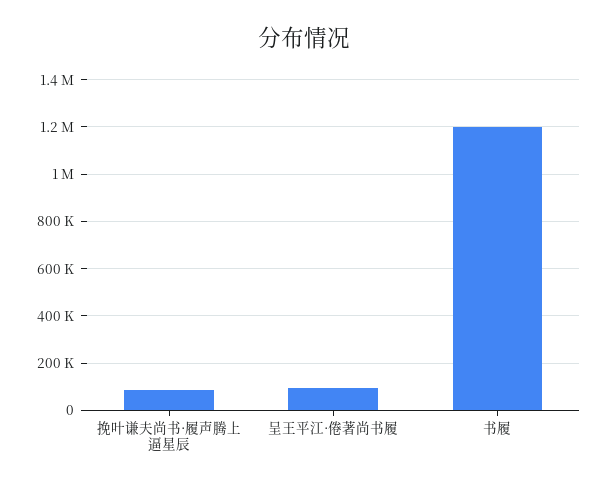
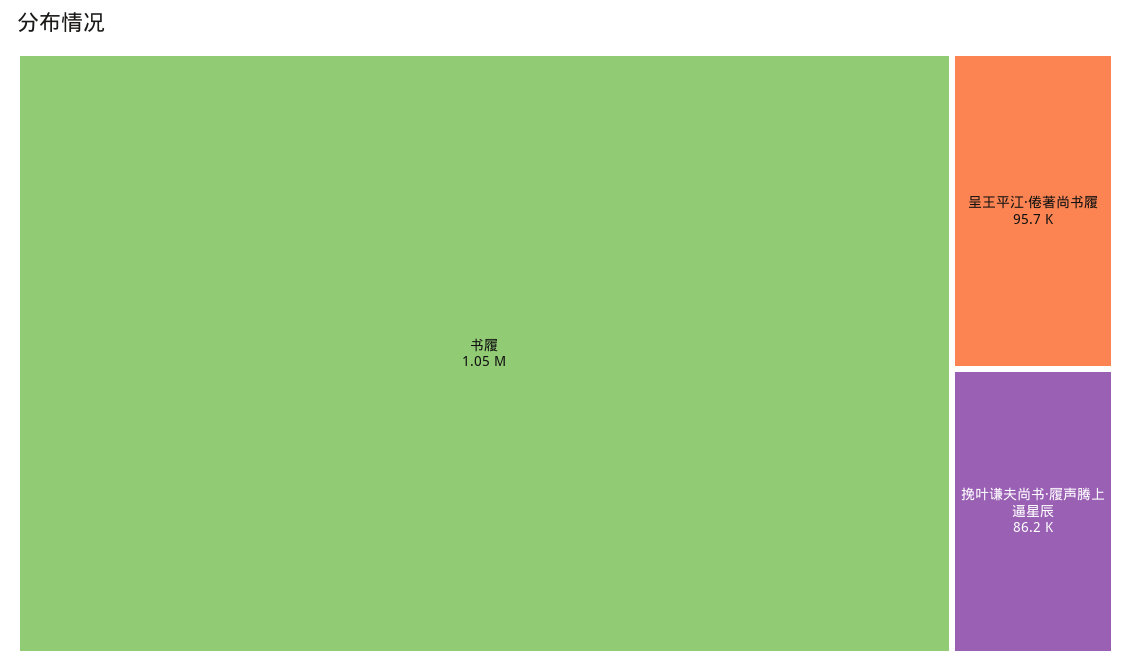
书履: 1200000 -> 1050000

